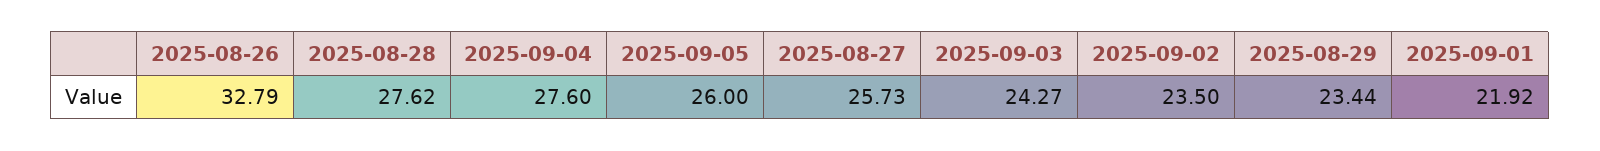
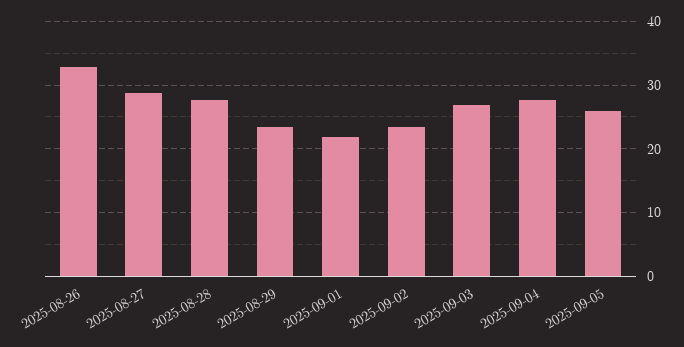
2025-08-27: 25.73 -> 29
2025-09-03: 24.27 -> 27

